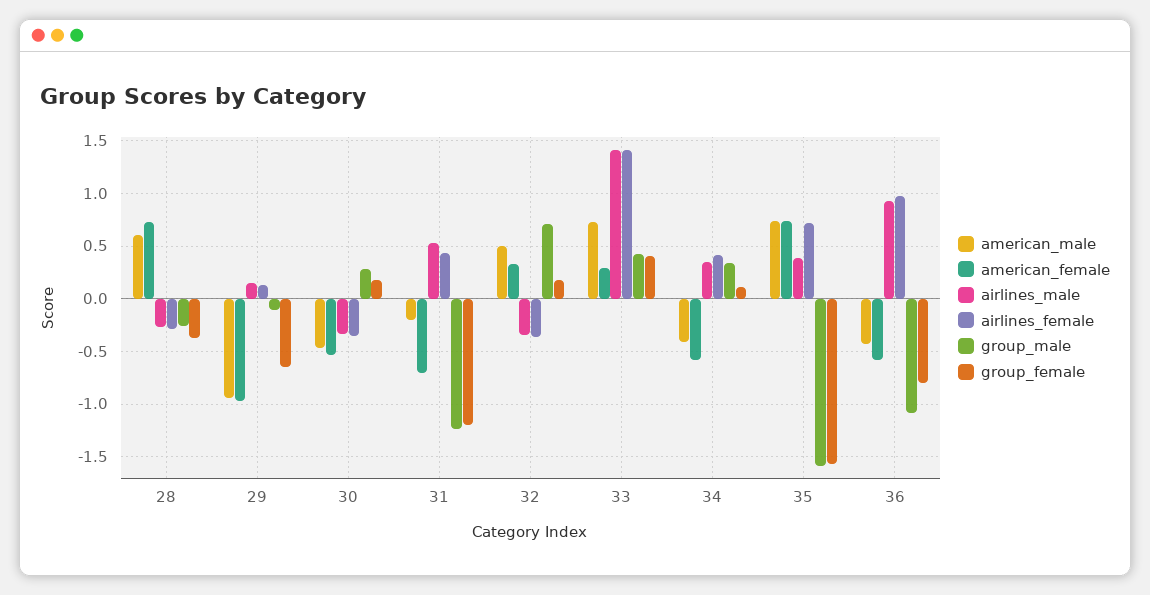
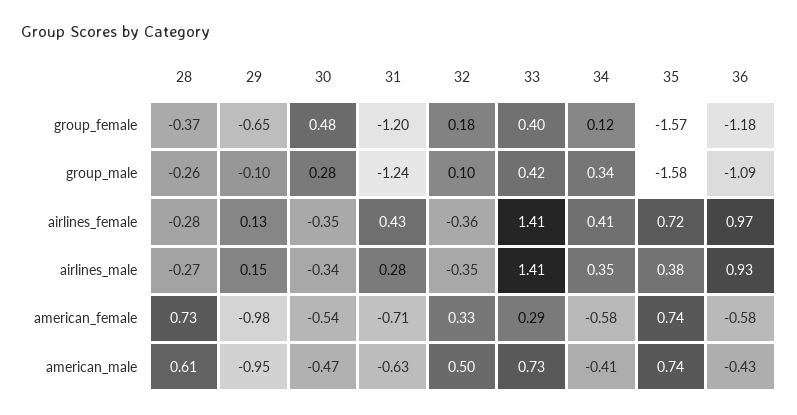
group_female, 30: 0.2 -> 0.48
american_male, 31: -0.2 -> -0.63
airlines_male, 31: 0.5 -> 0.28
group_male, 32: 0.7 -> 0.1
group_female, 36: -0.8 -> -1.18

